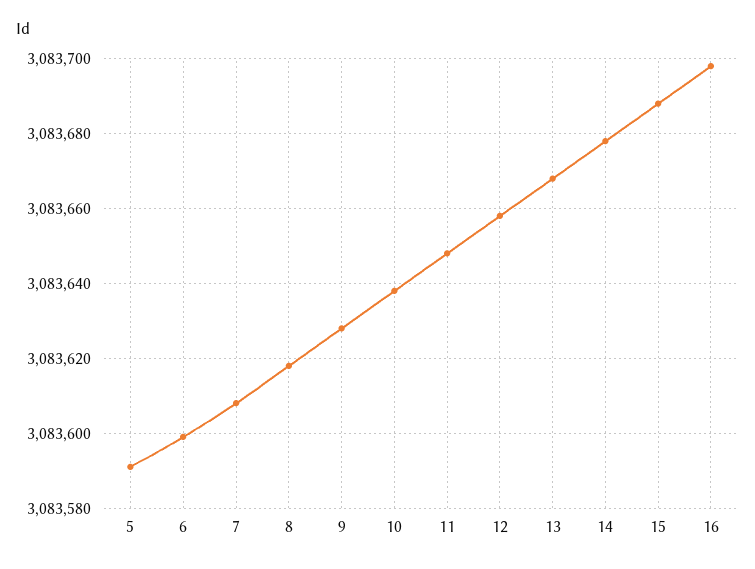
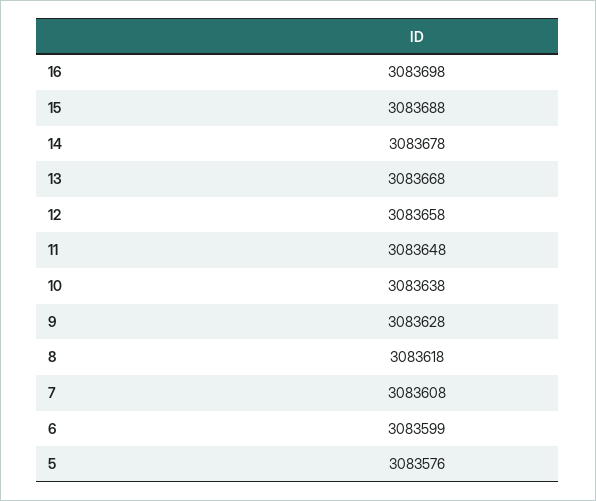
5: 3083590 -> 3083576

